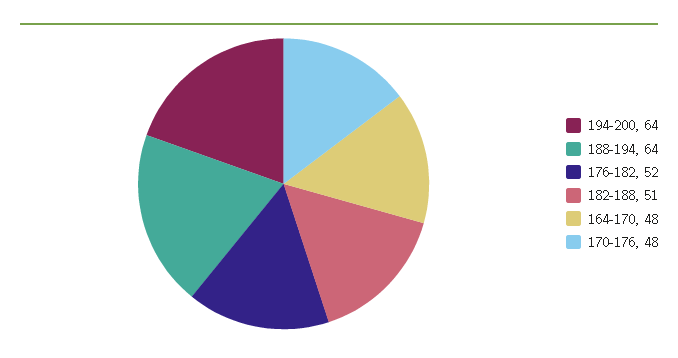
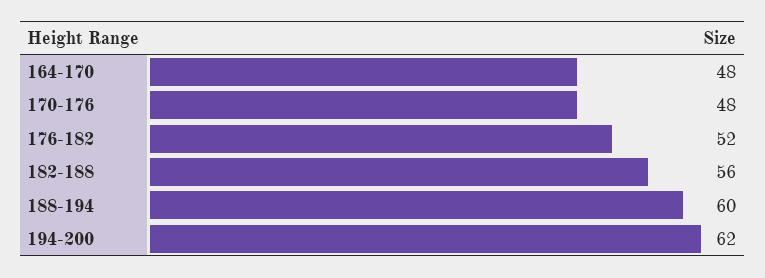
194-200: 64 -> 62
188-194: 64 -> 60
182-188: 51 -> 56

